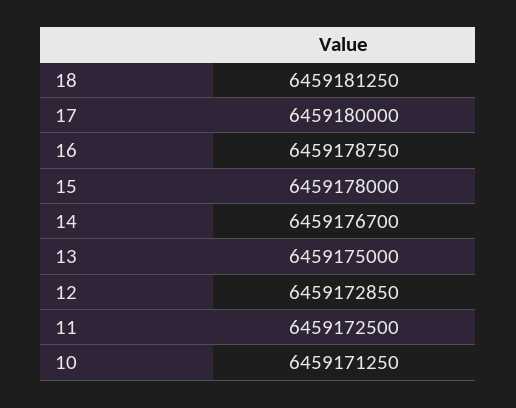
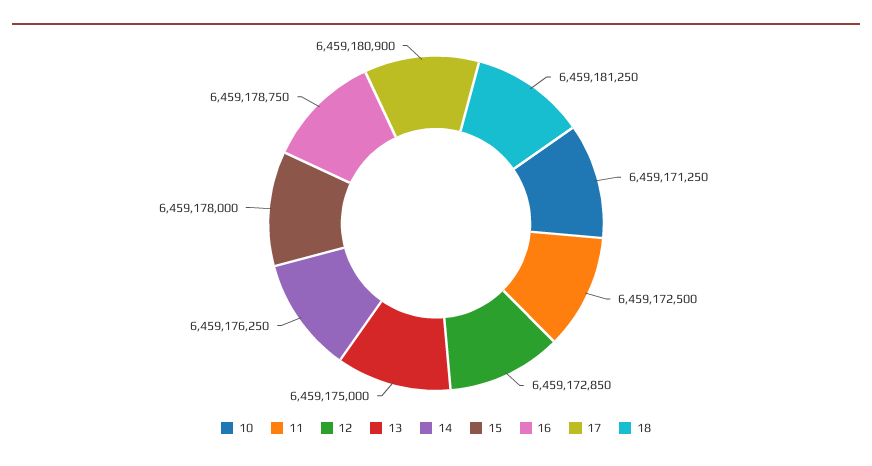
17: 6459180000 -> 6459180900
14: 6459176700 -> 6459176250

